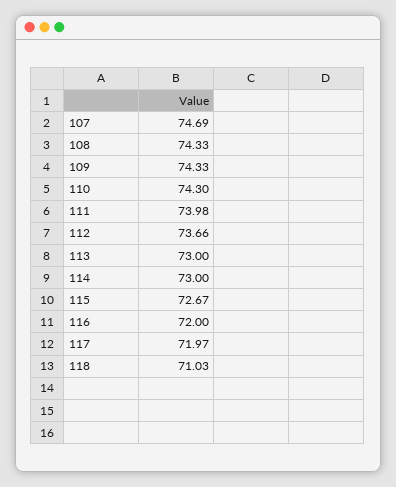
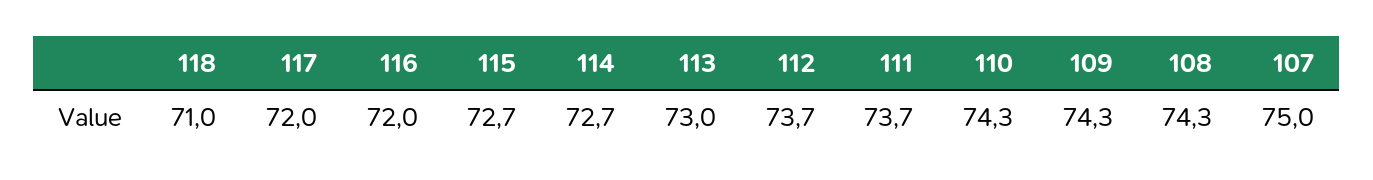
107: 74.69 -> 75
111: 73.98 -> 73.7
114: 73 -> 72.7

